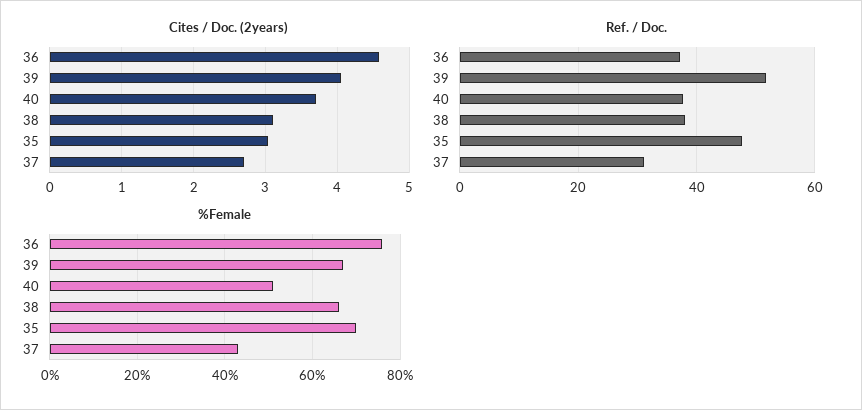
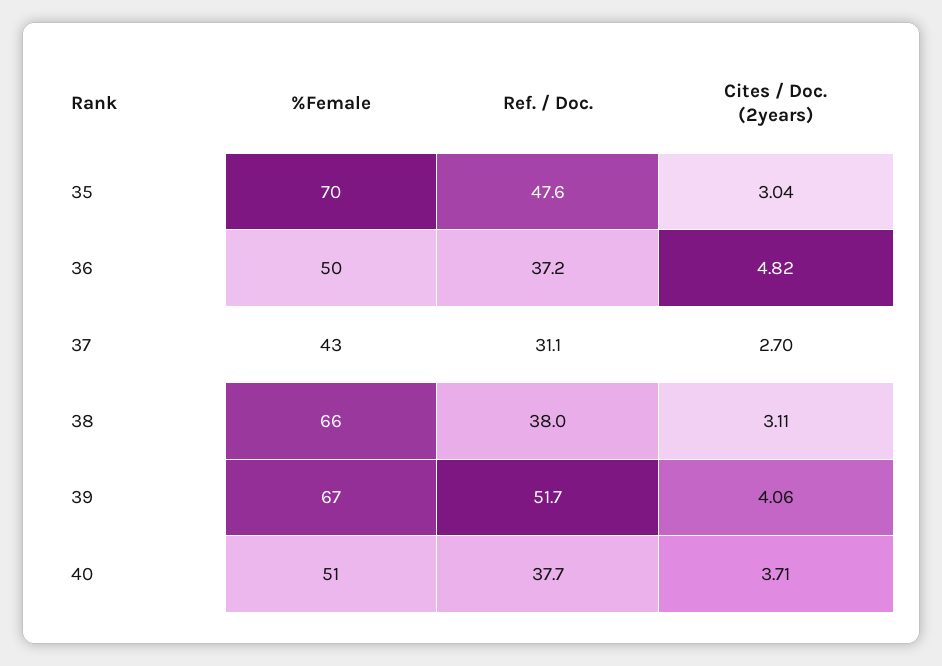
Cites / Doc. (2years), 36: 4.6 -> 4.82
%Female, 36: 75 -> 50

